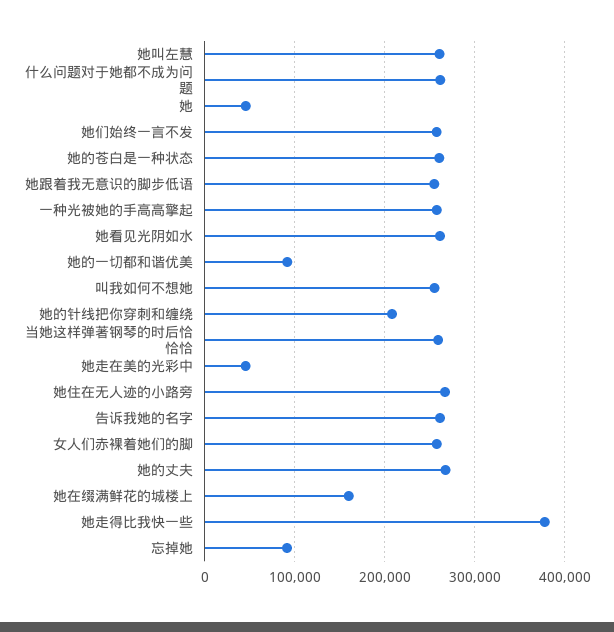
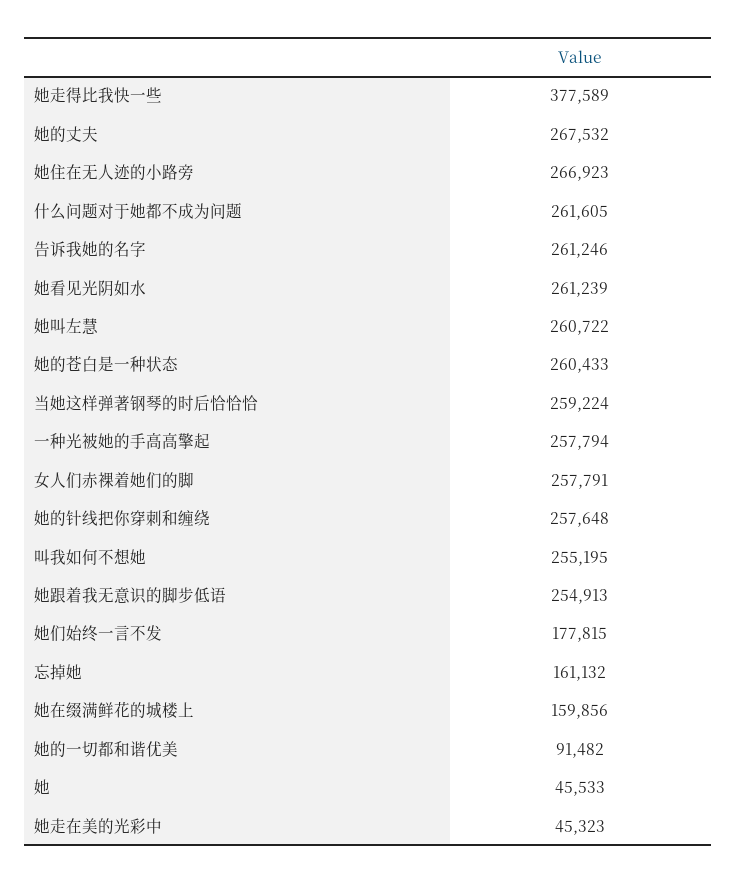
她们始终一言不发: 260000 -> 177815
她的针线把你穿刺和缠绕: 210000 -> 257648
忘掉她: 90000 -> 161132

